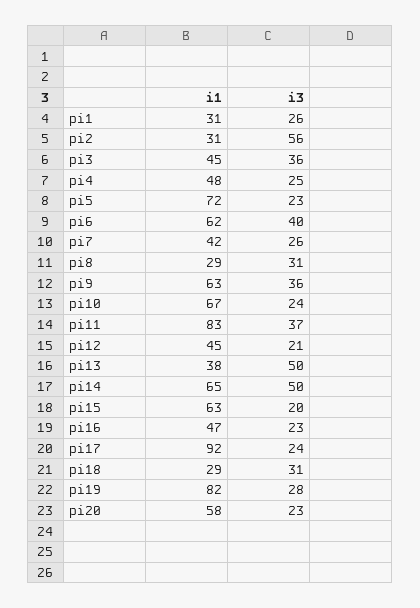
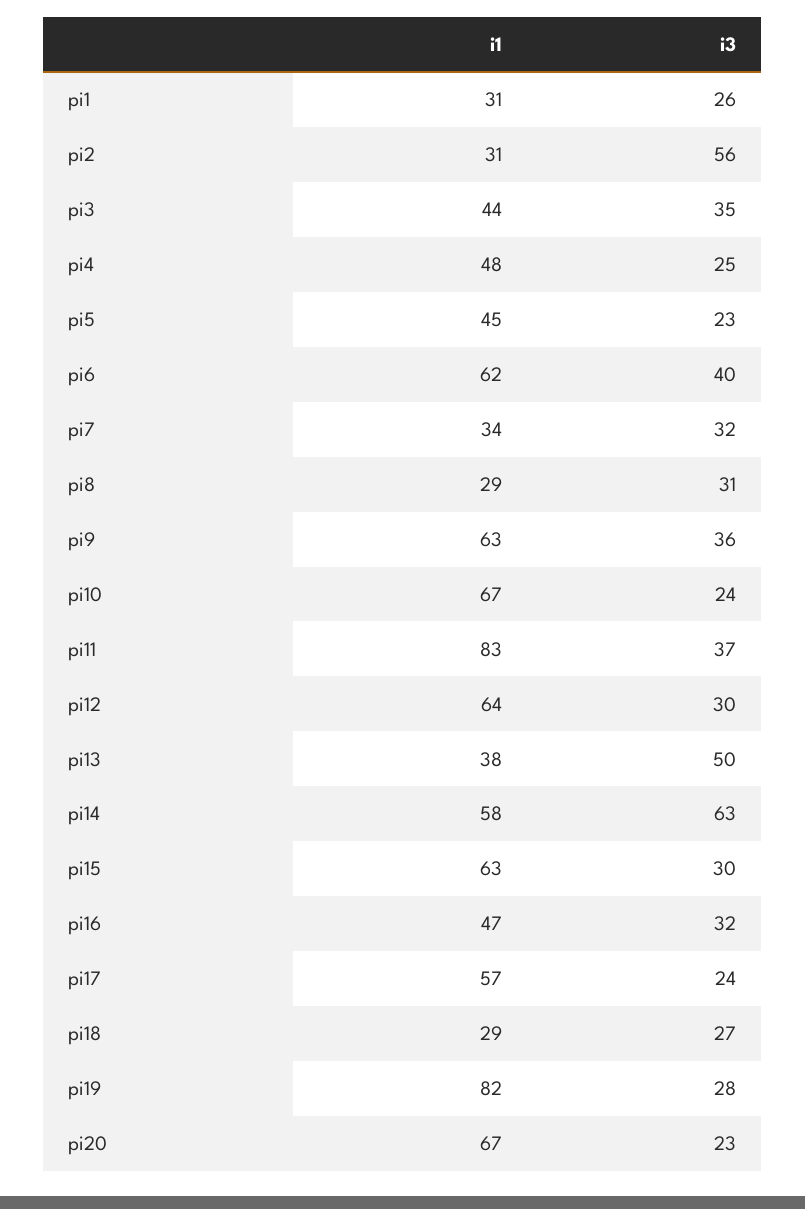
i1, pi3: 45 -> 44
i3, pi3: 36 -> 35
i1, pi5: 72 -> 45
i1, pi7: 42 -> 34
i3, pi7: 26 -> 32
i1, pi12: 45 -> 64
i3, pi12: 21 -> 30
i1, pi14: 65 -> 58
i3, pi14: 50 -> 63
i3, pi15: 20 -> 30
i3, pi16: 23 -> 32
i1, pi17: 92 -> 57
i3, pi18: 31 -> 27
i1, pi20: 58 -> 67

